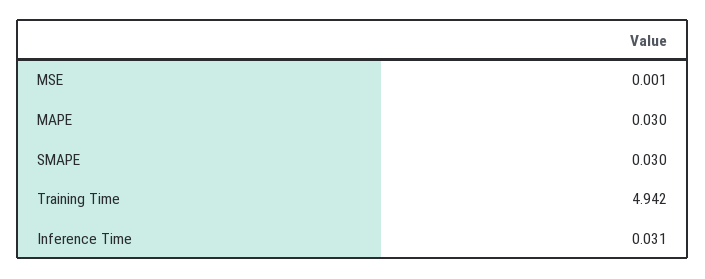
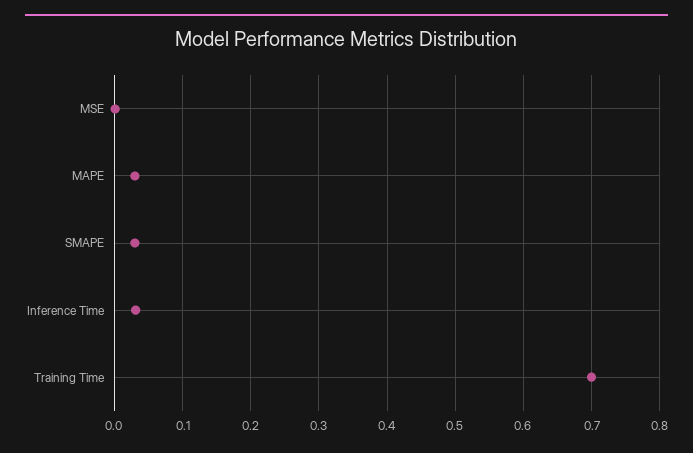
Training Time: 4.942 -> 0.7

